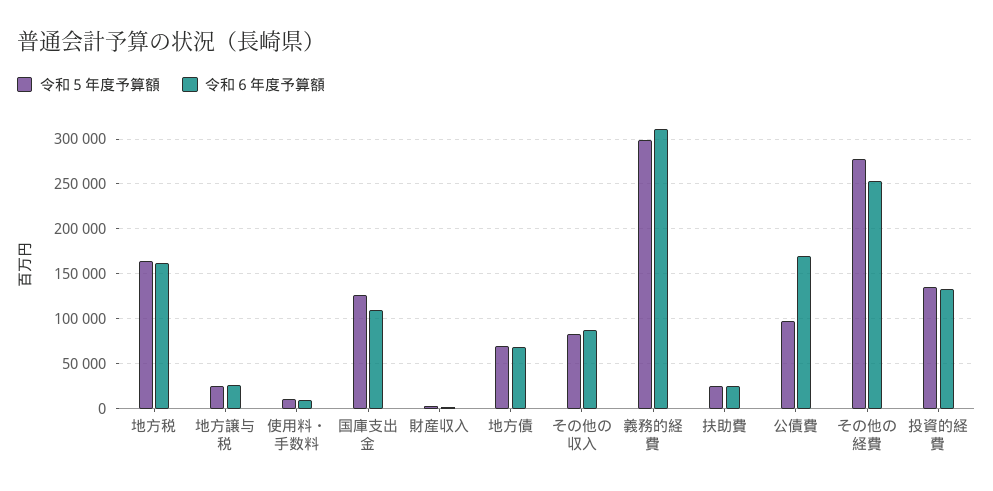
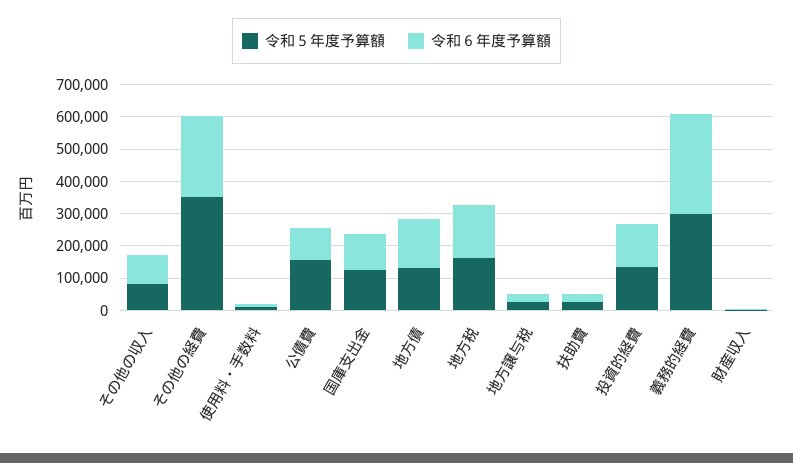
令和５年度予算額, 地方債: 70000 -> 125000
令和６年度予算額, 地方債: 70000 -> 150000
令和５年度予算額, 公債費: 100000 -> 150000
令和６年度予算額, 公債費: 170000 -> 100000
令和５年度予算額, その他の経費: 280000 -> 350000

